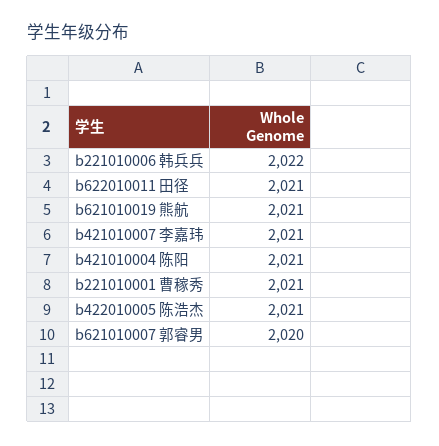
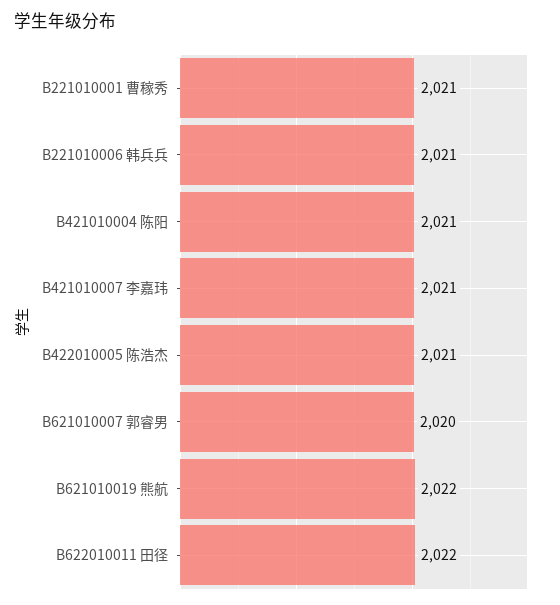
b221010006 韩兵兵: 2022 -> 2021
b622010011 田径: 2021 -> 2022
b621010019 熊航: 2021 -> 2022

